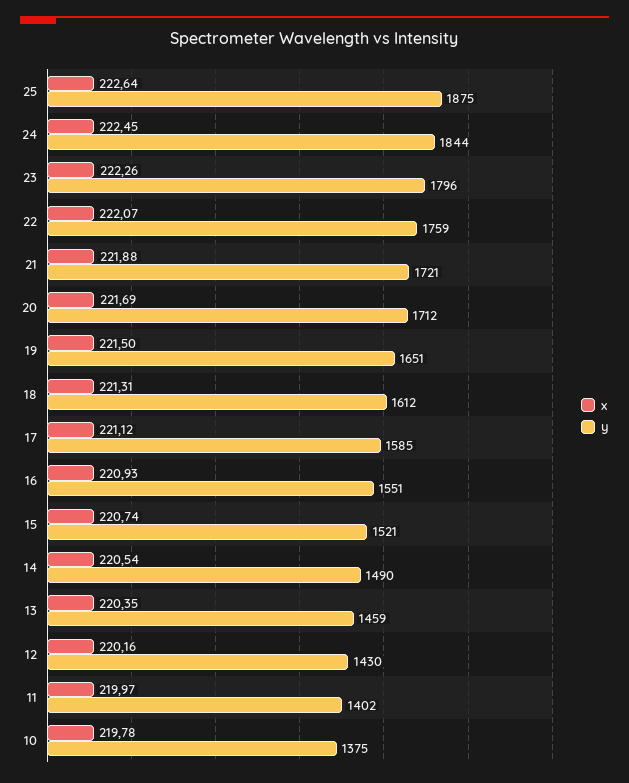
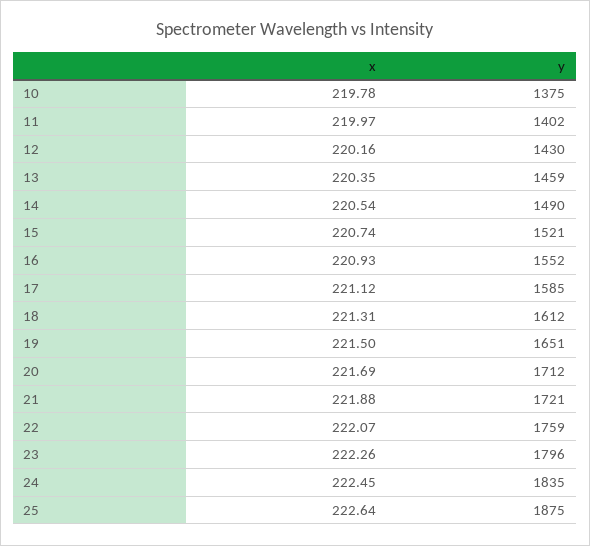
y, 24: 1844 -> 1835
y, 16: 1551 -> 1552

